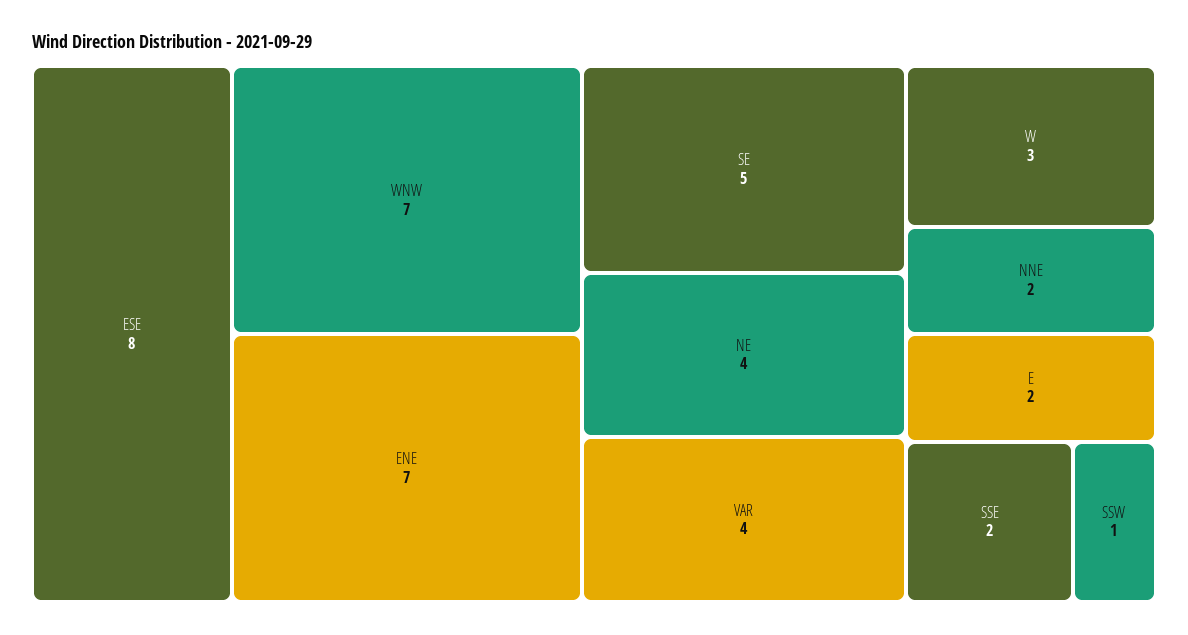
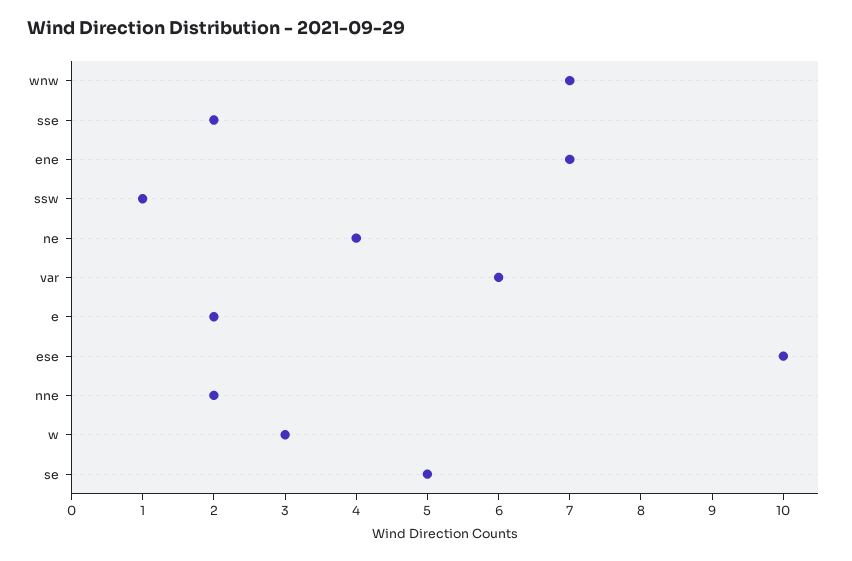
ESE: 8 -> 10
VAR: 4 -> 6

